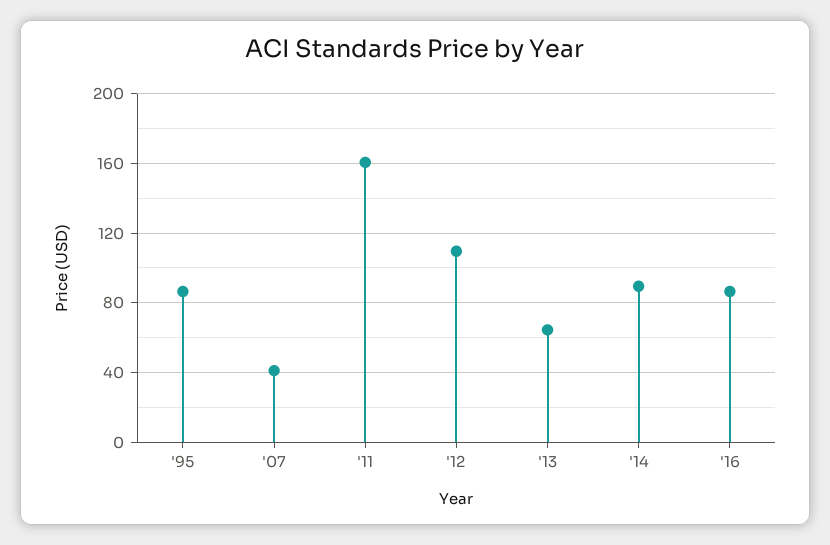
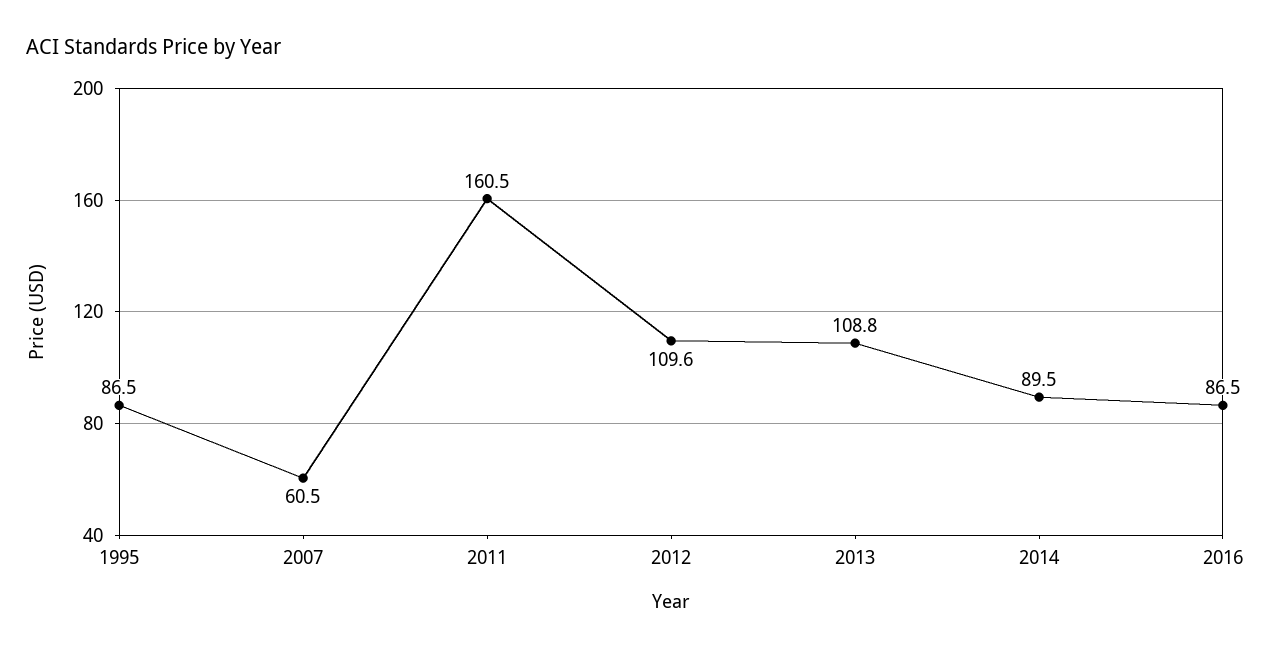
'07: 40 -> 60.5
'13: 65 -> 108.8

